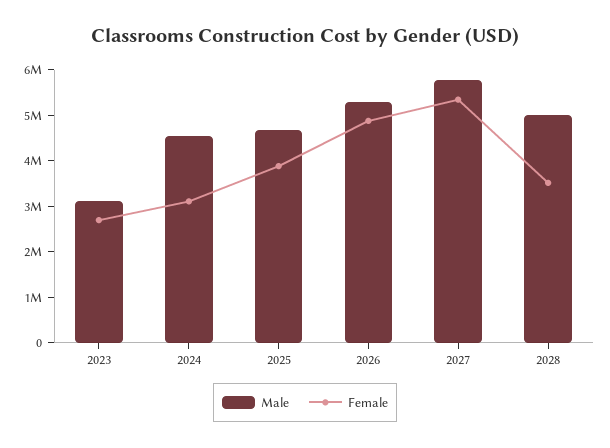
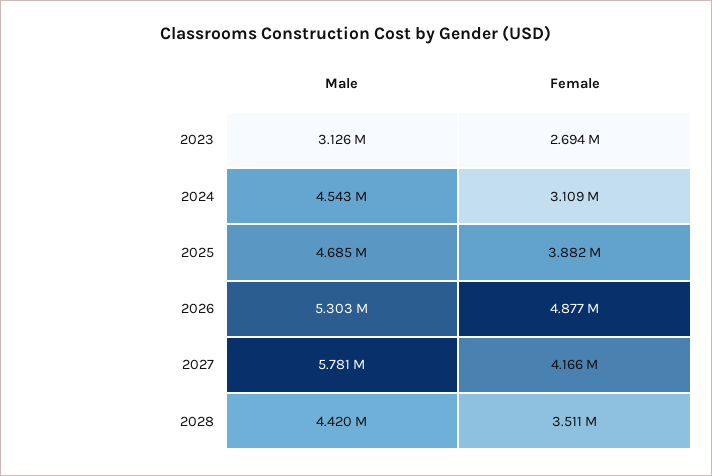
Female, 2027: 5400000 -> 4166000
Male, 2028: 5000000 -> 4420000

